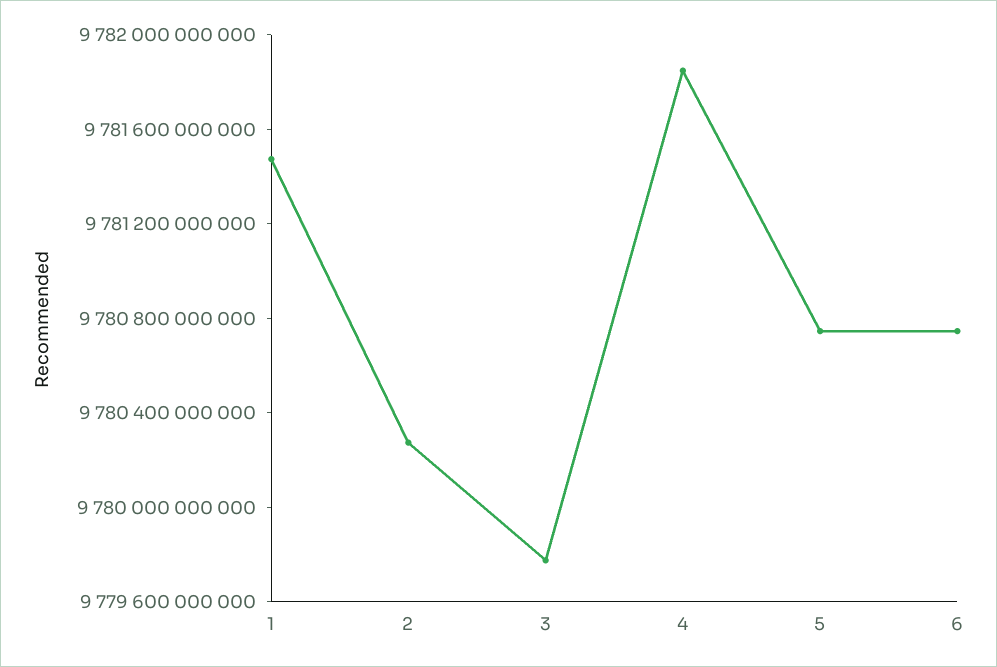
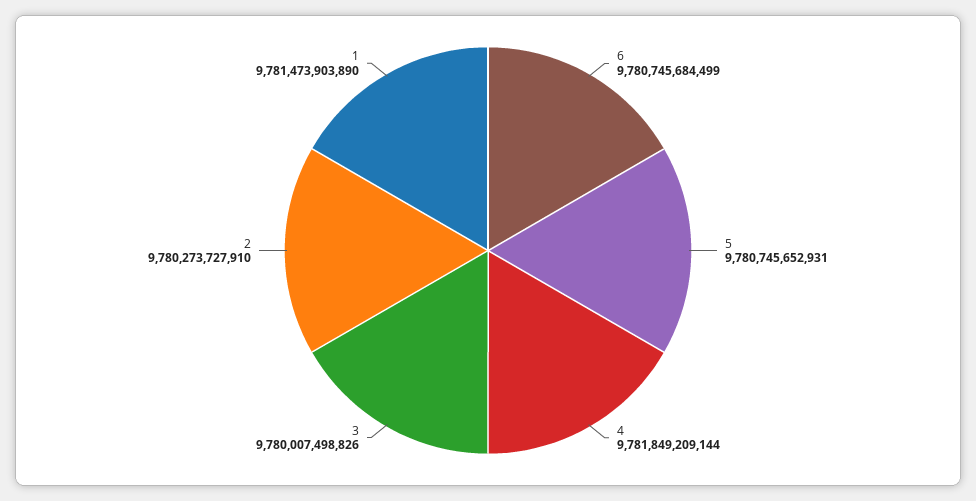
3: 9779800000000 -> 9780007498826

